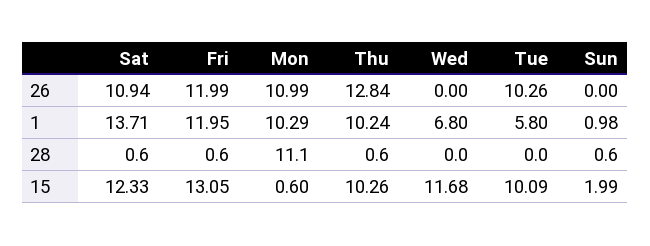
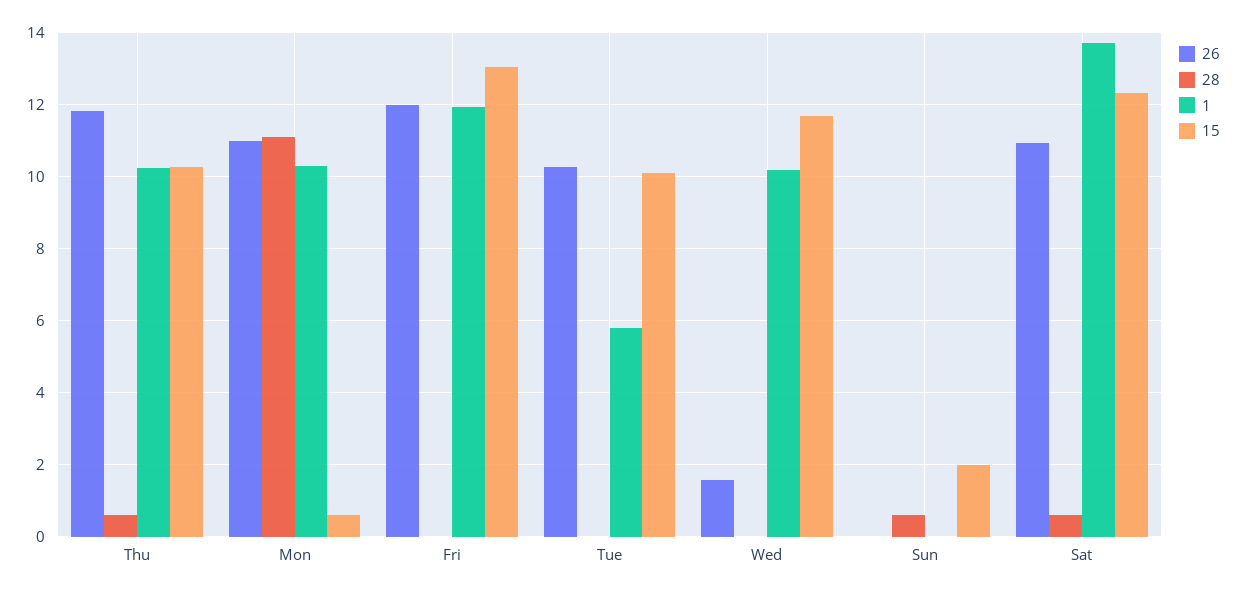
26, Thu: 12.84 -> 11.8
26, Wed: 0 -> 1.6
1, Wed: 6.8 -> 10.2
1, Sun: 0.98 -> 0
28, Fri: 0.6 -> 0

